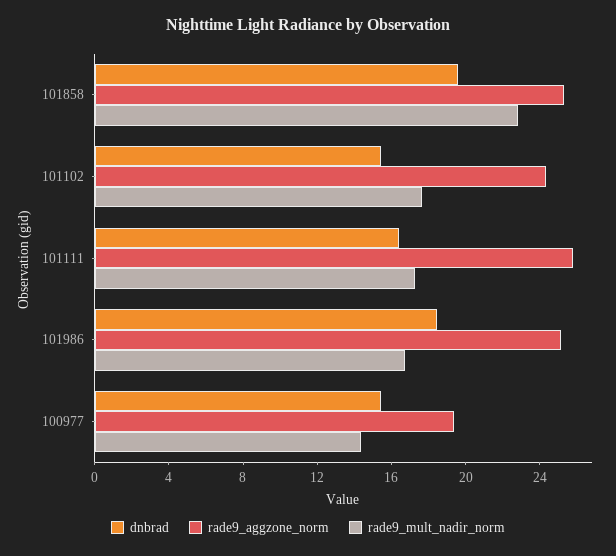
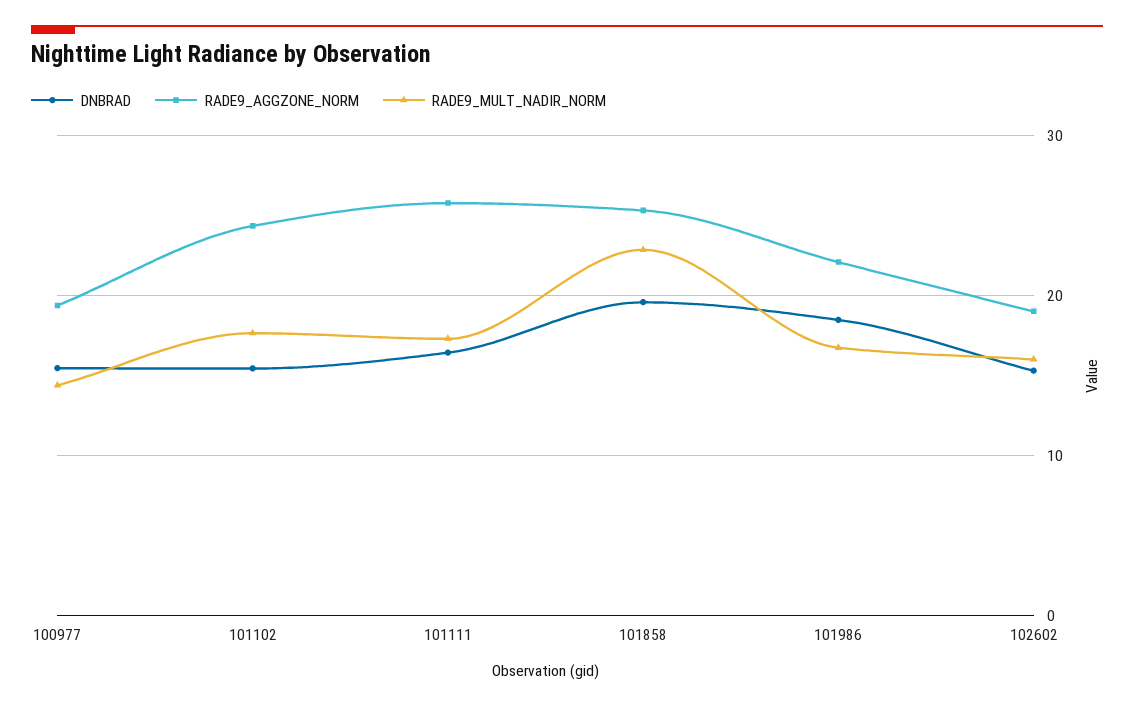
rade9_aggzone_norm, 101986: 25 -> 22
dnbrad, 102602: none -> 15
rade9_aggzone_norm, 102602: none -> 19
rade9_mult_nadir_norm, 102602: none -> 16

